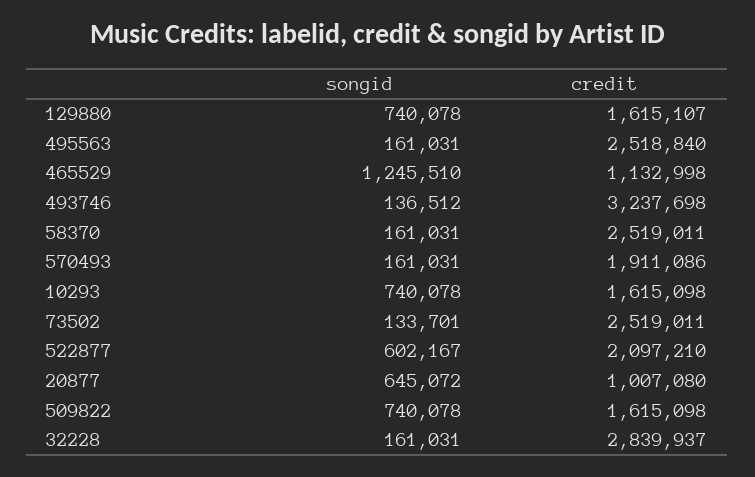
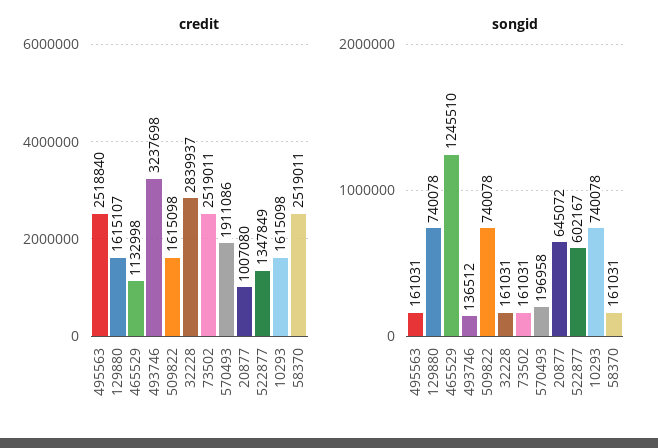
songid, 570493: 161031 -> 196958
songid, 73502: 133701 -> 161031
credit, 522877: 2097210 -> 1347849

